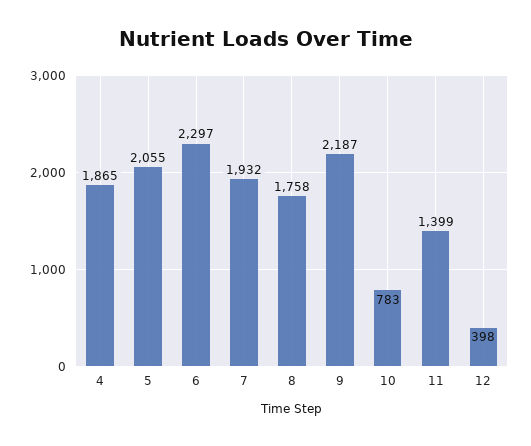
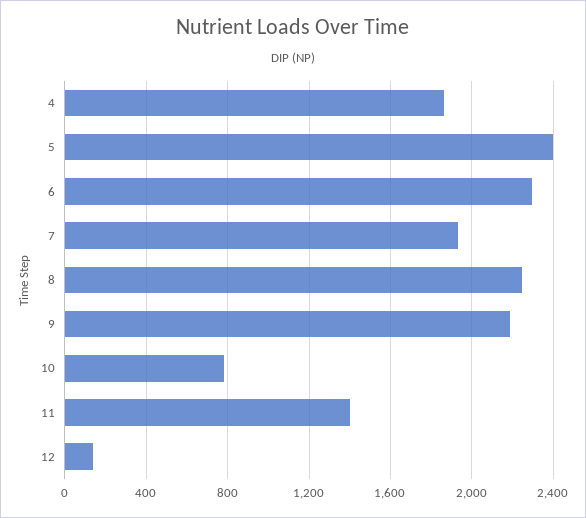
5: 2055 -> 2400
8: 1758 -> 2250
12: 398 -> 150

